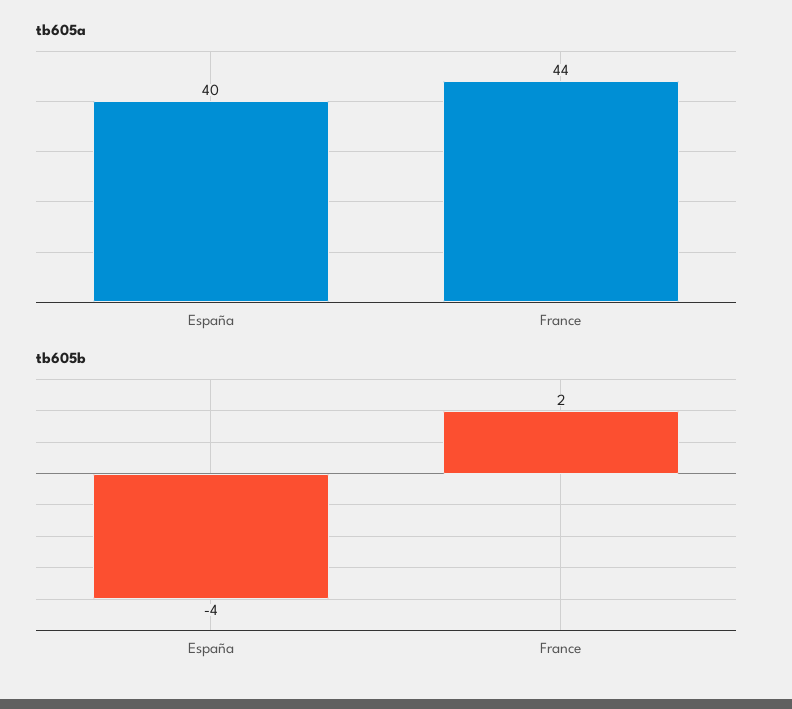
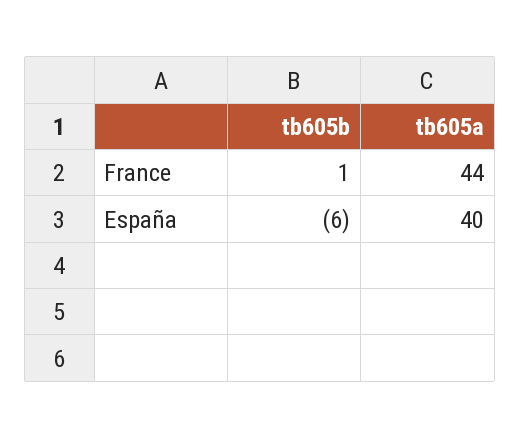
tb605b, España: -4 -> -6
tb605b, France: 2 -> 1

